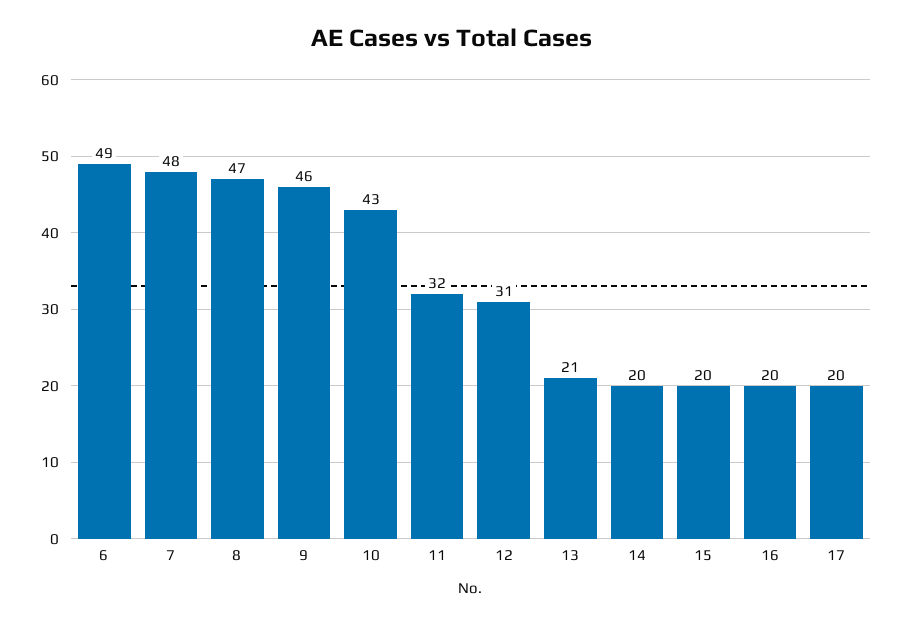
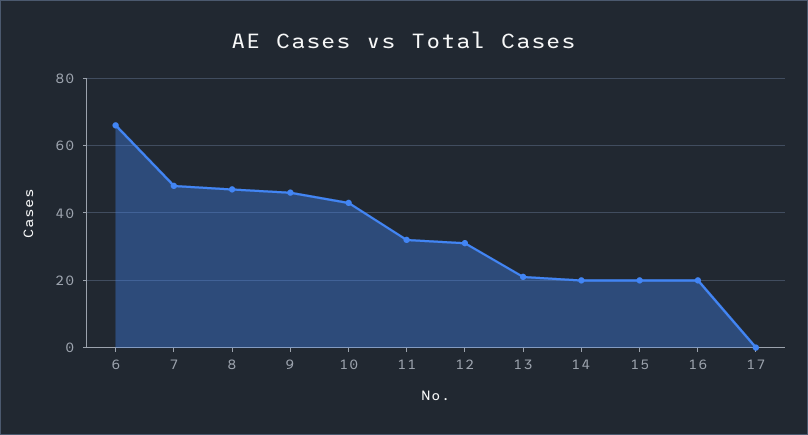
6: 49 -> 65
17: 20 -> 0

